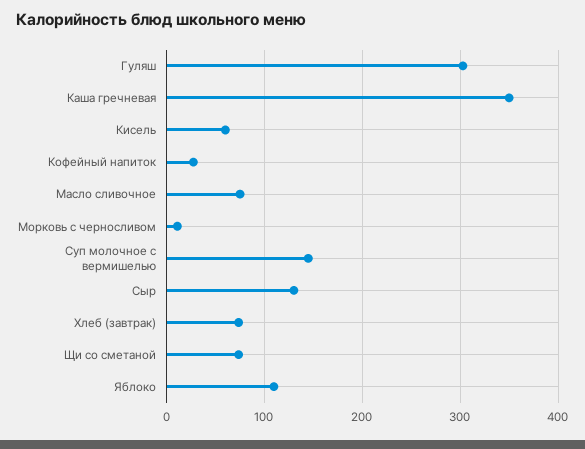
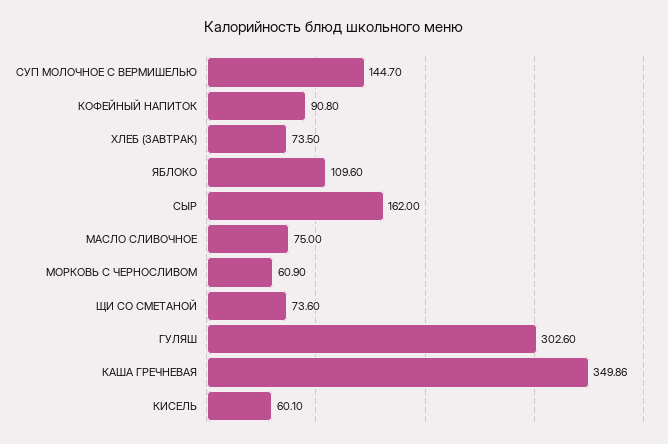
Кофейный напиток: 30 -> 90.8
Морковь с черносливом: 10 -> 60.9
Сыр: 130 -> 162

